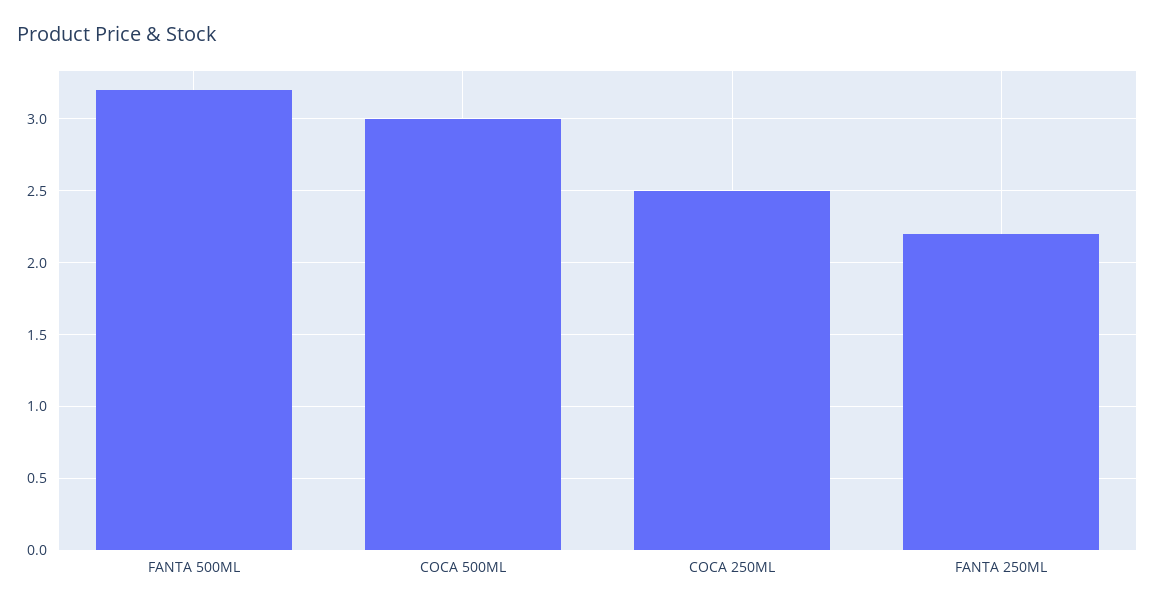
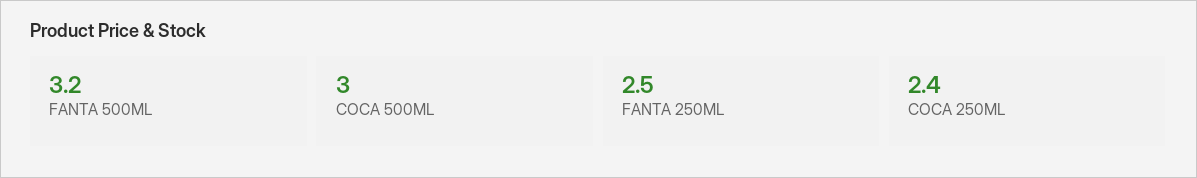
COCA 250ML: 2.5 -> 2.4
FANTA 250ML: 2.2 -> 2.5

